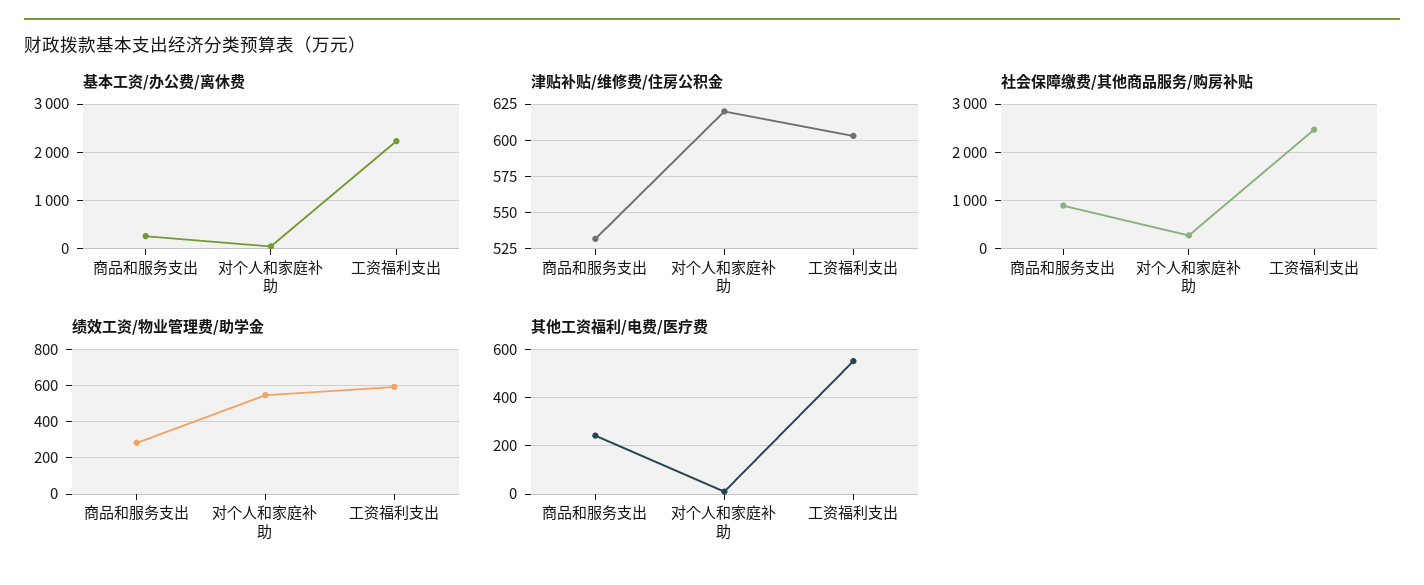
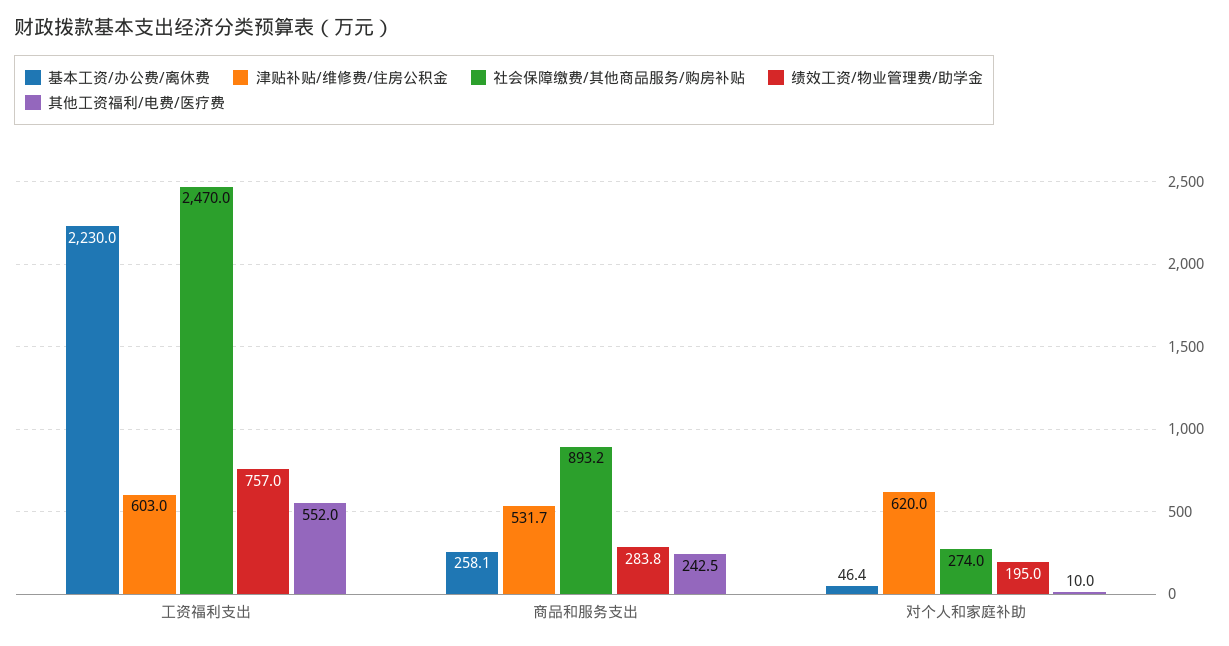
绩效工资/物业管理费/助学金, 对个人和家庭补助: 550 -> 195
绩效工资/物业管理费/助学金, 工资福利支出: 600 -> 757

